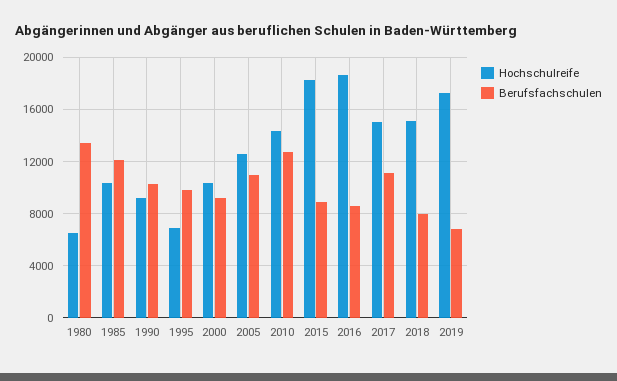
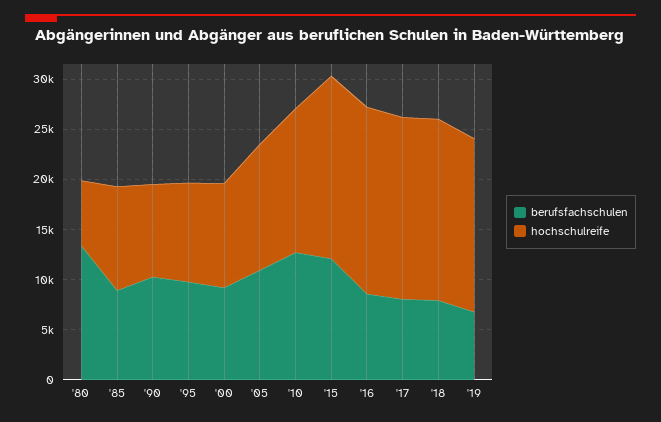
Berufsfachschulen, 1985: 12000 -> 9000
Hochschulreife, 1995: 7000 -> 10000
Berufsfachschulen, 2015: 9000 -> 12000
Hochschulreife, 2017: 15000 -> 18000
Berufsfachschulen, 2017: 11000 -> 8000
Hochschulreife, 2018: 15000 -> 18000

